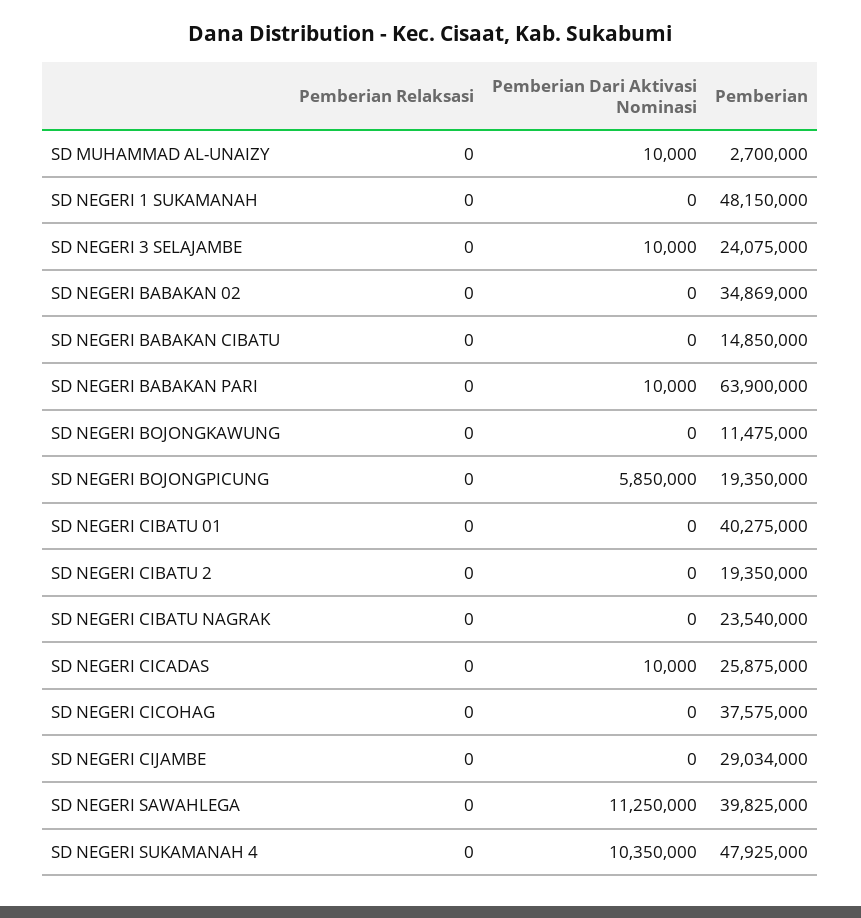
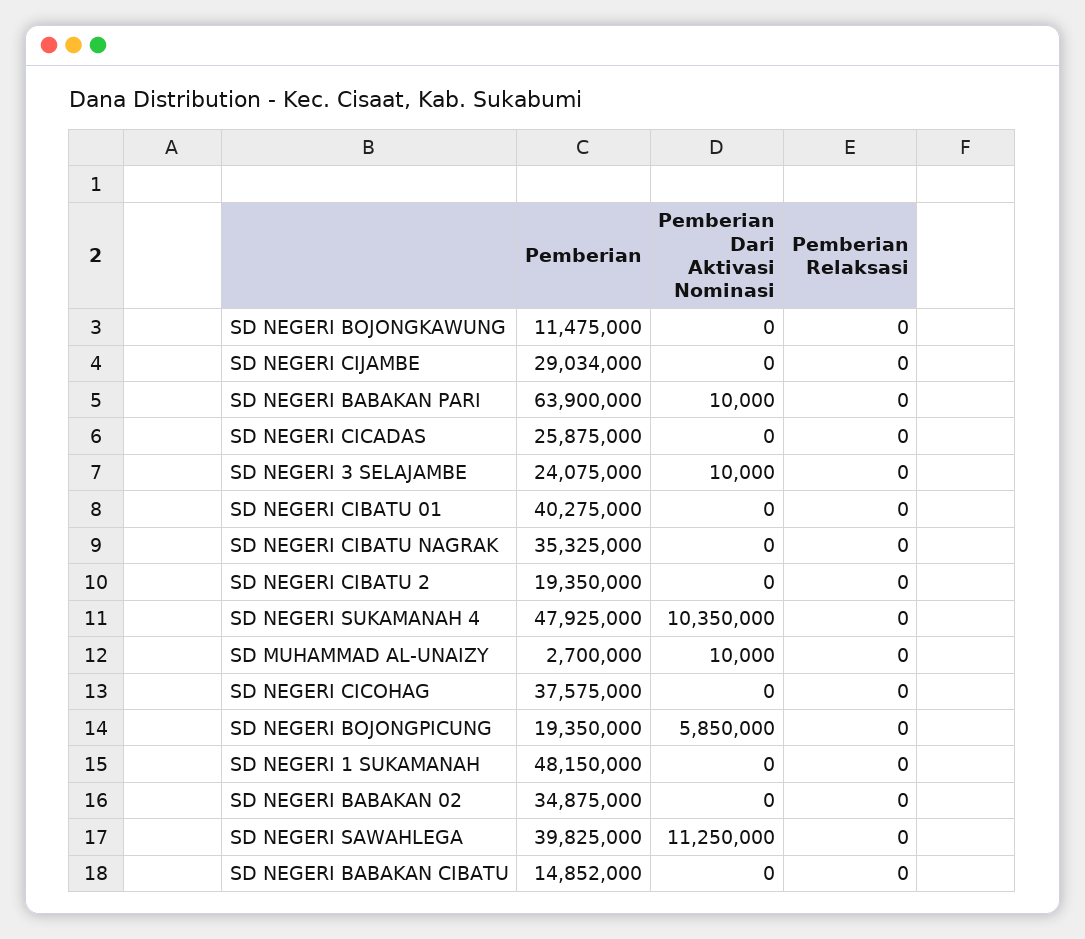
Pemberian, SD NEGERI BABAKAN 02: 34869000 -> 34875000
Pemberian, SD NEGERI BABAKAN CIBATU: 14850000 -> 14852000
Pemberian, SD NEGERI CIBATU NAGRAK: 23540000 -> 35325000
Pemberian Dari Aktivasi Nominasi, SD NEGERI CICADAS: 10000 -> 0

